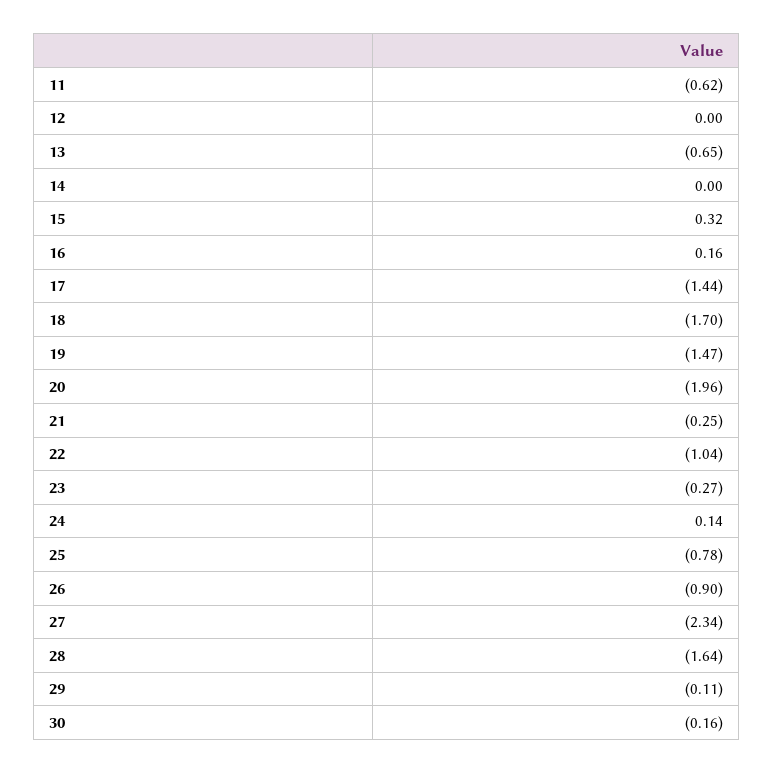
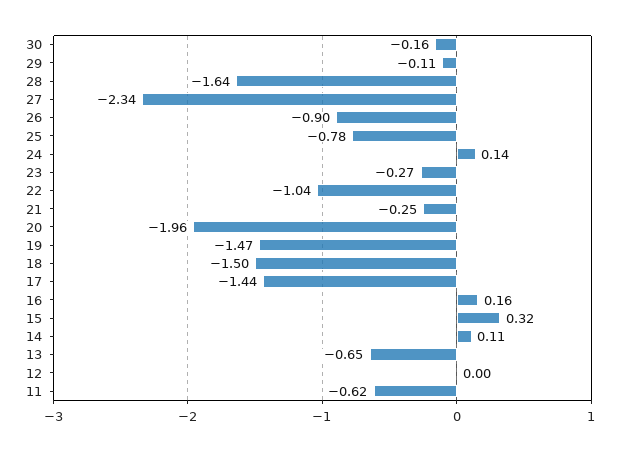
14: 0 -> 0.11
18: -1.7 -> -1.5

